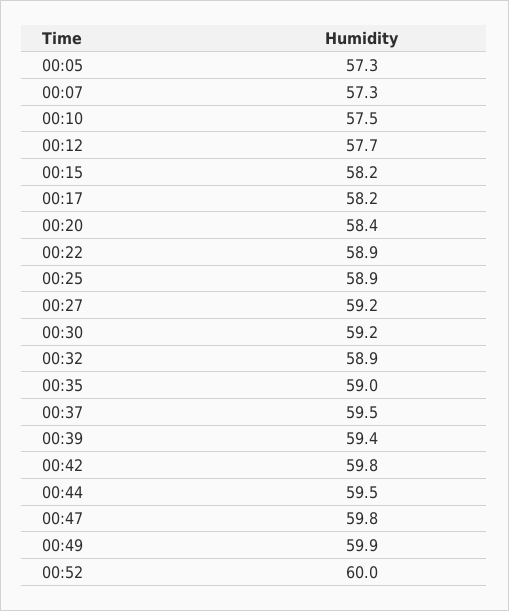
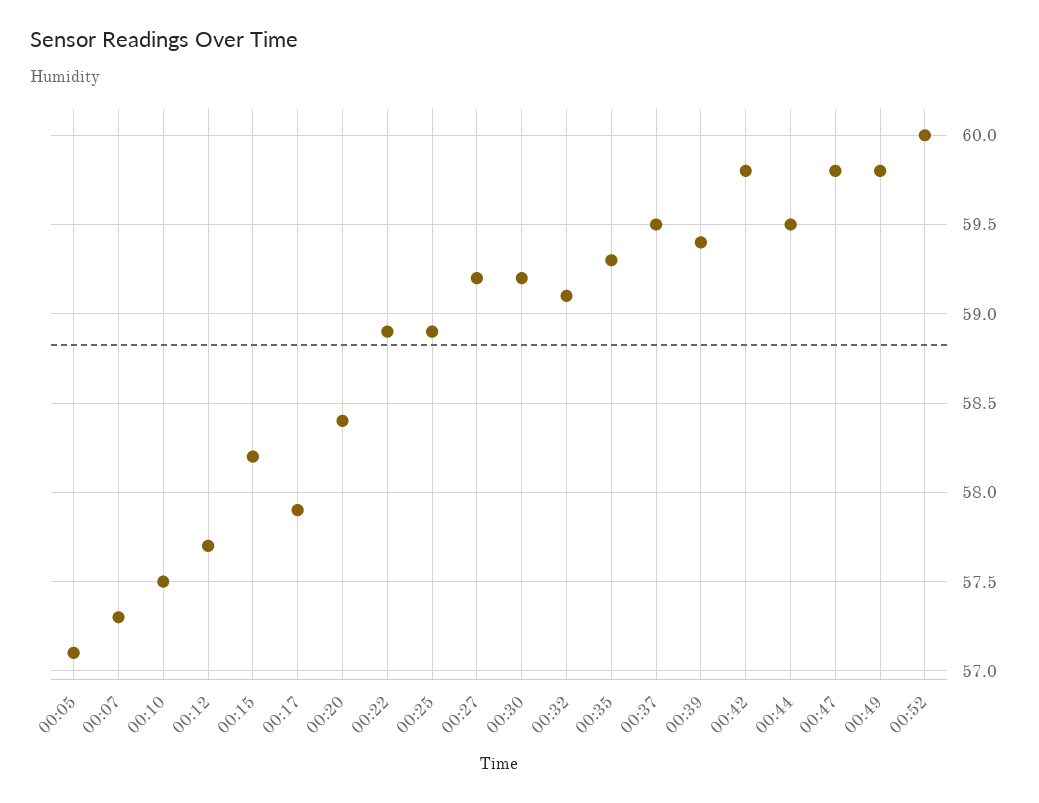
00:05: 57.3 -> 57.1
00:17: 58.2 -> 57.9
00:32: 58.9 -> 59.1
00:35: 59 -> 59.3
00:49: 59.9 -> 59.8

